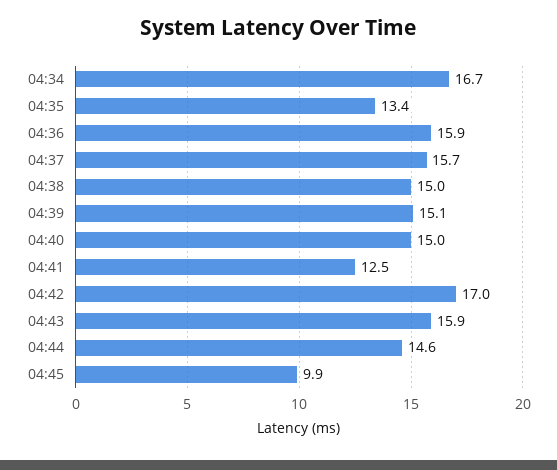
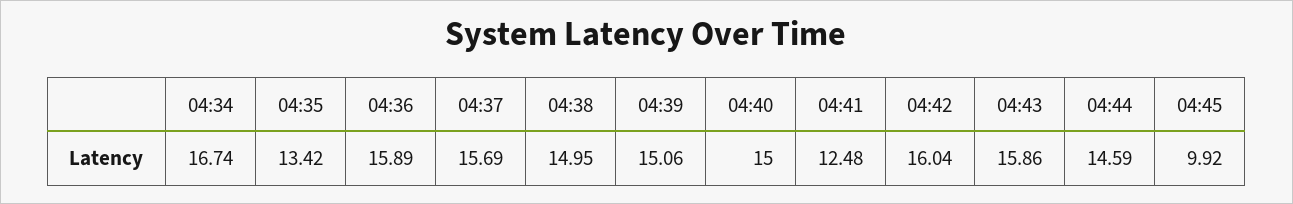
04:42: 17 -> 16.04

